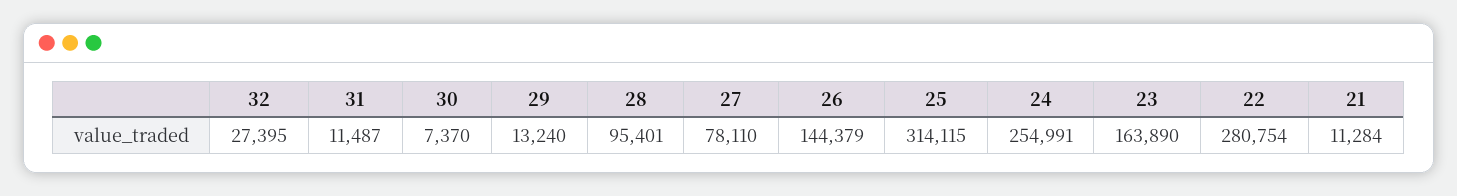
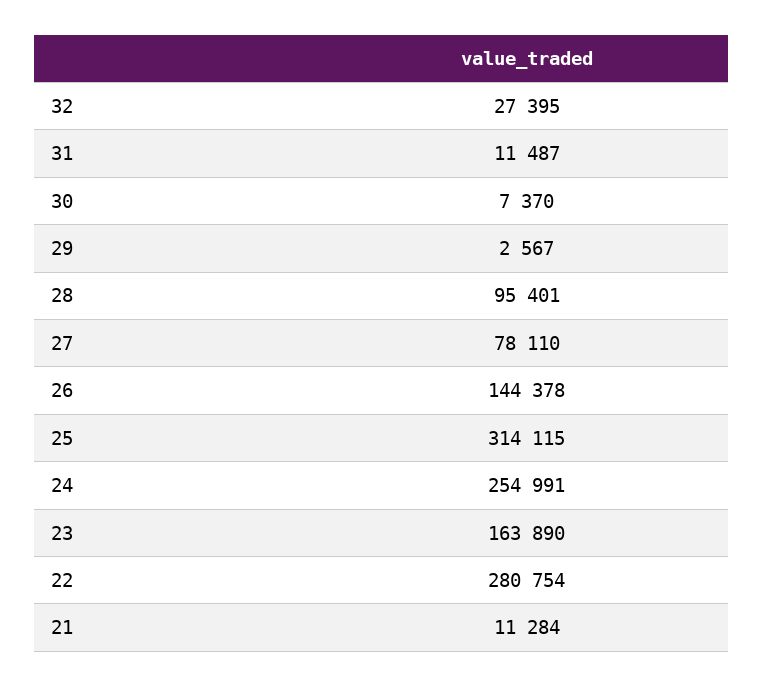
29: 13240 -> 2567
26: 144379 -> 144378

